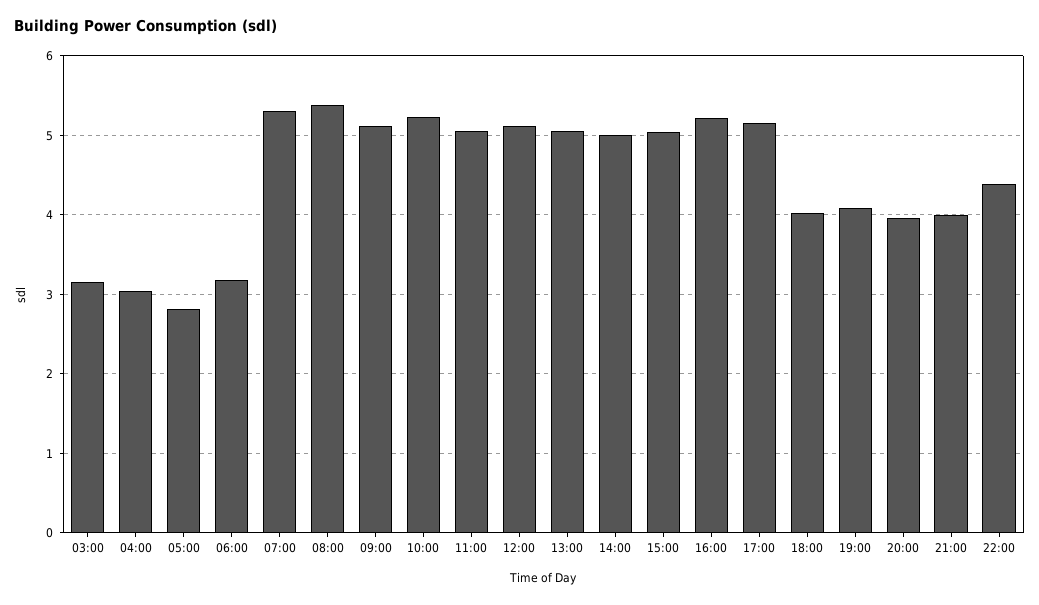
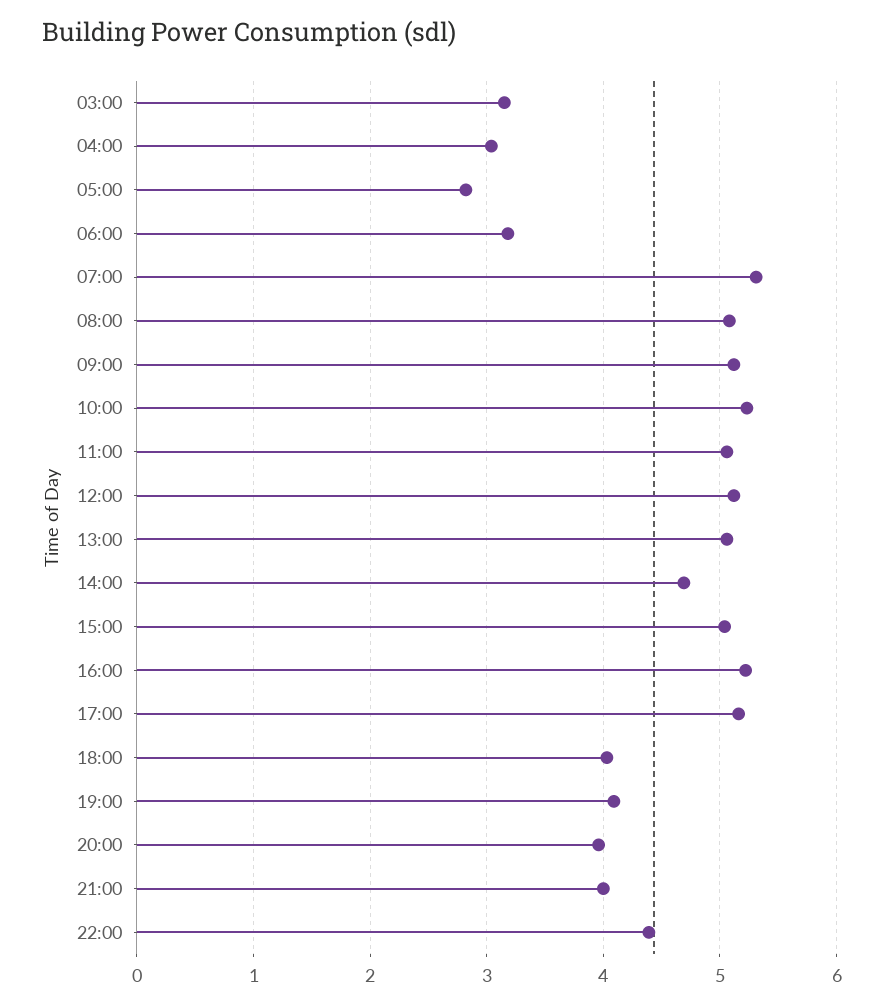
08:00: 5.4 -> 5.1
14:00: 5 -> 4.7

